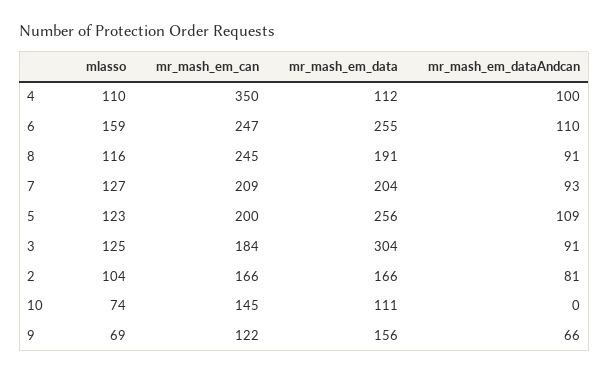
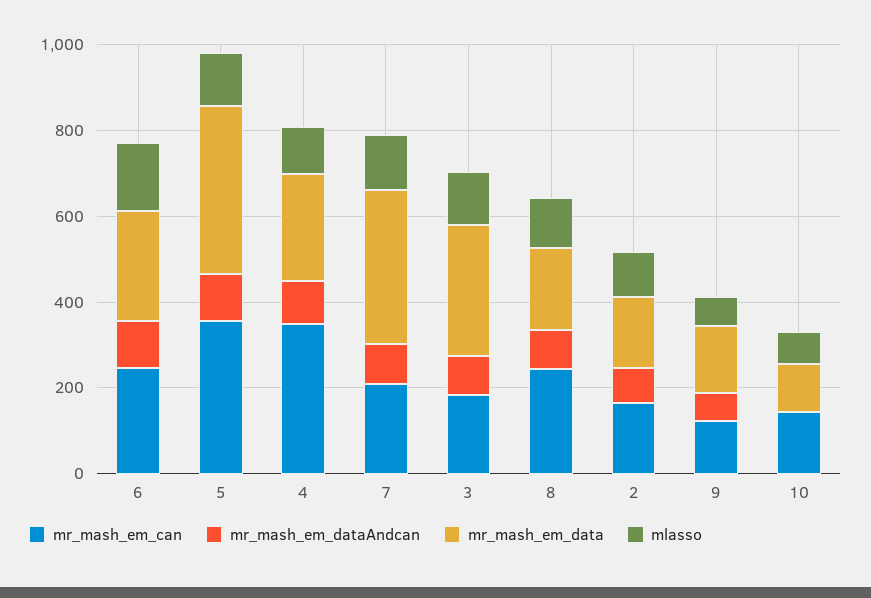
mr_mash_em_data, 4: 112 -> 250
mr_mash_em_data, 7: 204 -> 350
mr_mash_em_can, 5: 200 -> 350
mr_mash_em_data, 5: 256 -> 400

